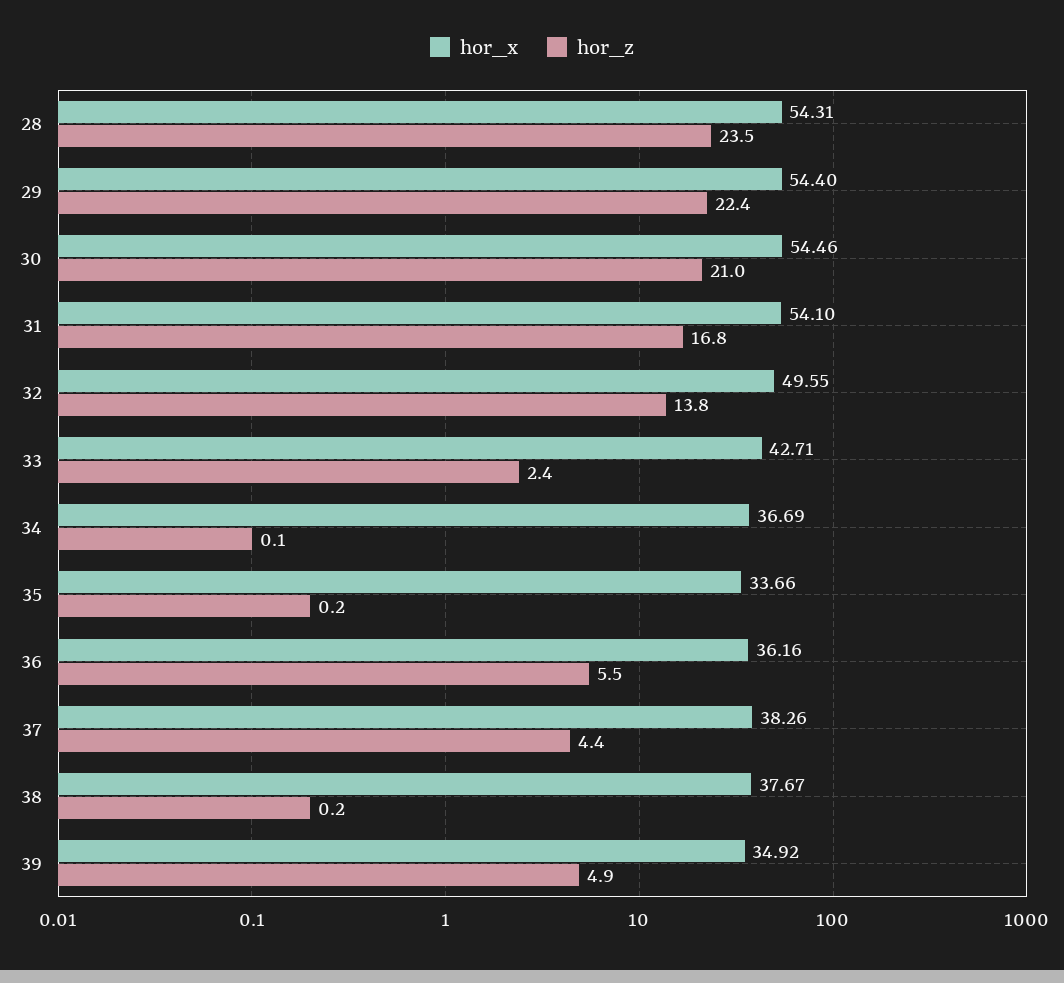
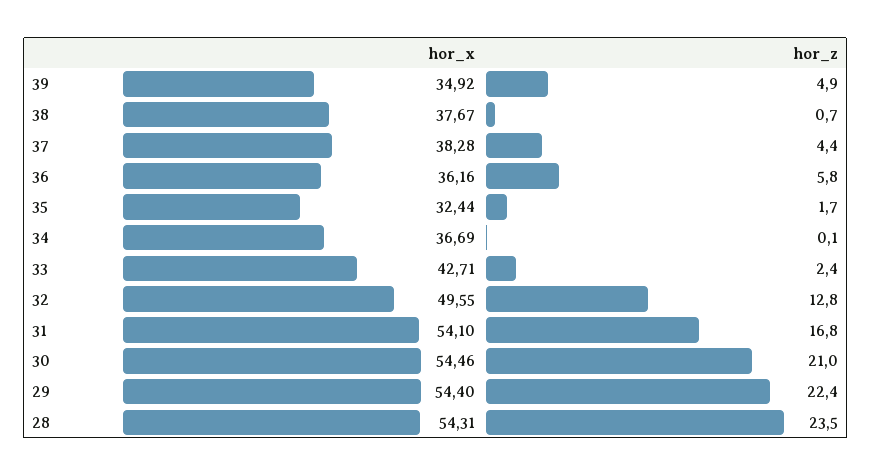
hor_z, 32: 13.8 -> 12.8
hor_x, 35: 33.66 -> 32.44
hor_z, 35: 0.2 -> 1.7
hor_z, 36: 5.5 -> 5.8
hor_x, 37: 38.26 -> 38.28
hor_z, 38: 0.2 -> 0.7

